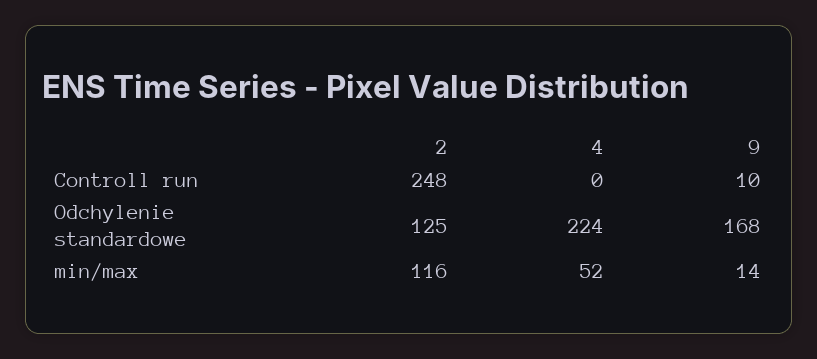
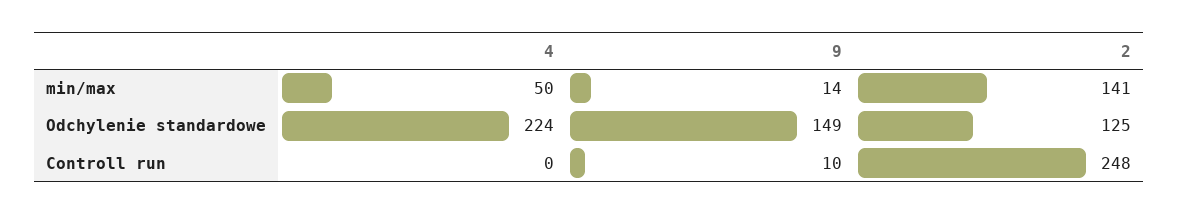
9, Odchylenie standardowe: 168 -> 149
2, min/max: 116 -> 141
4, min/max: 52 -> 50

